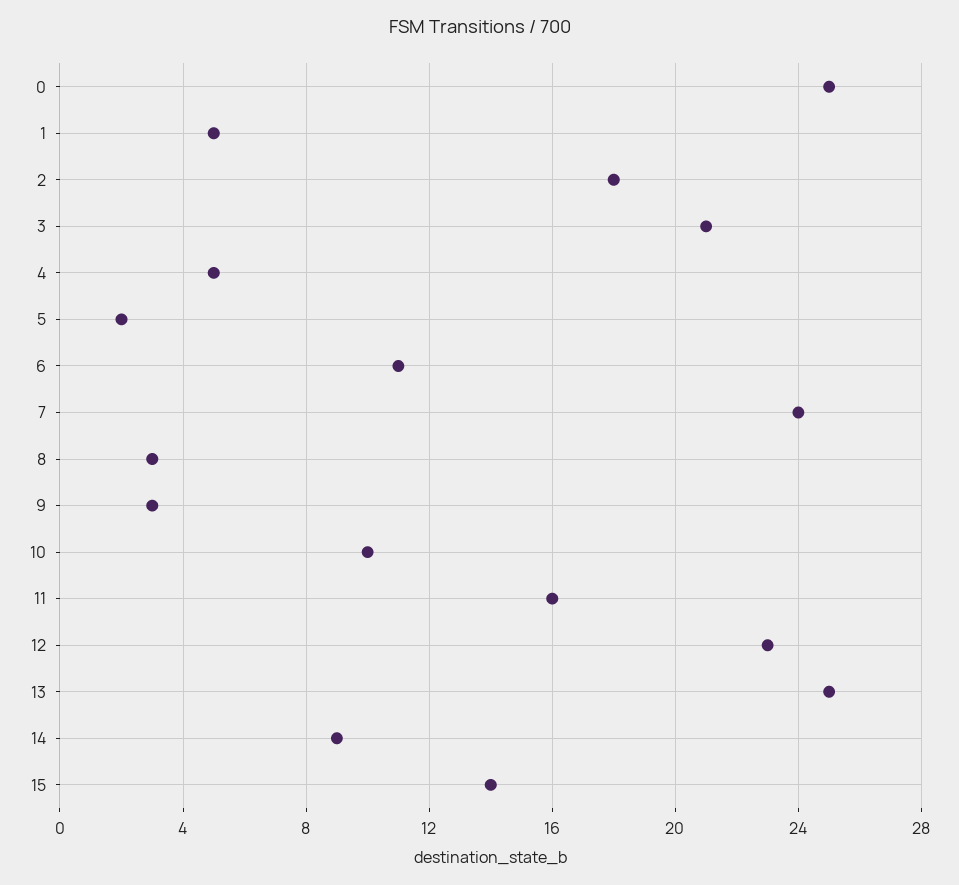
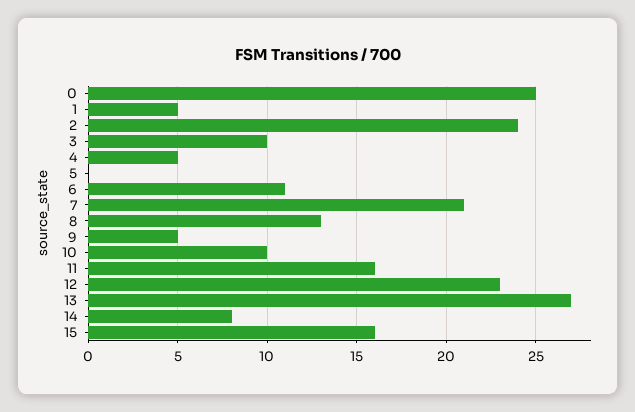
2: 18 -> 24
3: 21 -> 10
5: 2 -> 0
7: 24 -> 21
8: 3 -> 13
9: 3 -> 5
13: 25 -> 27
14: 9 -> 8
15: 14 -> 16

